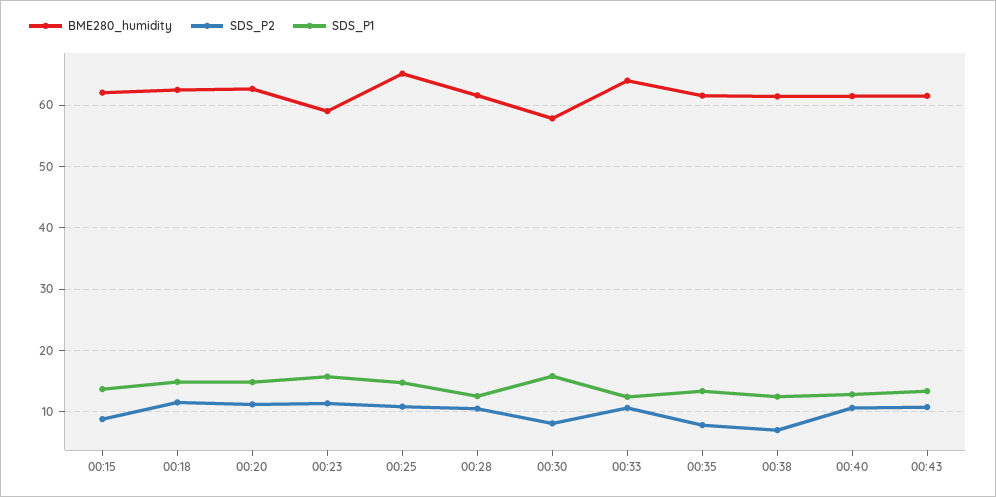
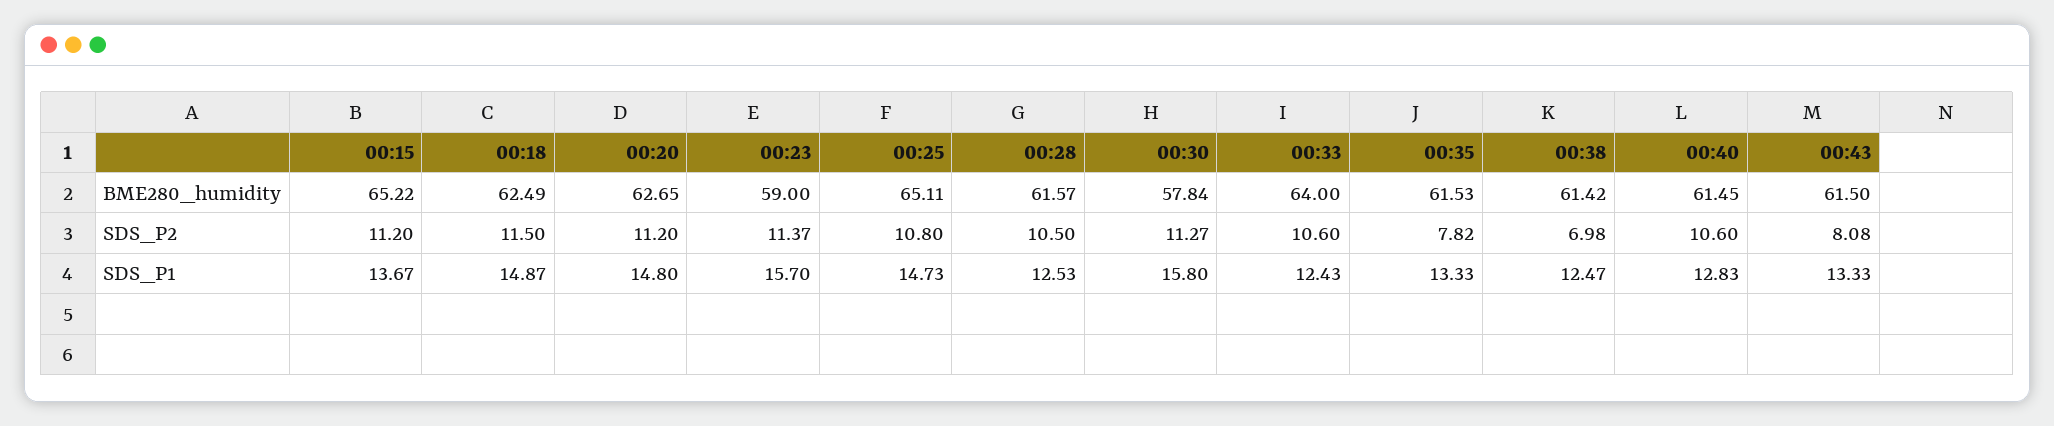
BME280_humidity, 00:15: 62 -> 65.22
SDS_P2, 00:15: 9 -> 11.2
SDS_P2, 00:30: 8 -> 11.27
SDS_P2, 00:43: 11 -> 8.08

